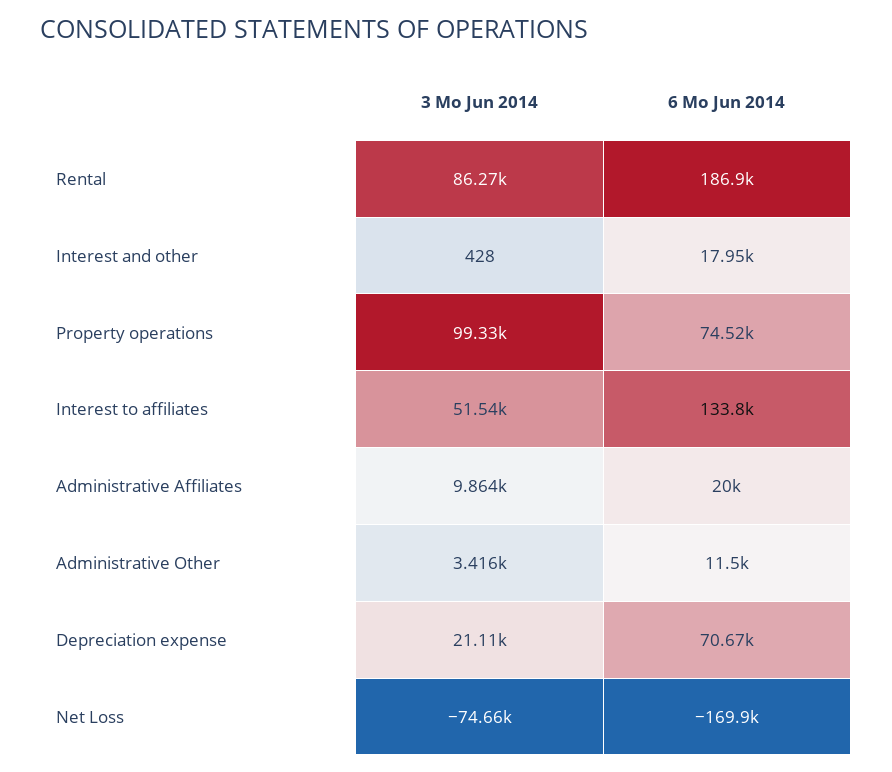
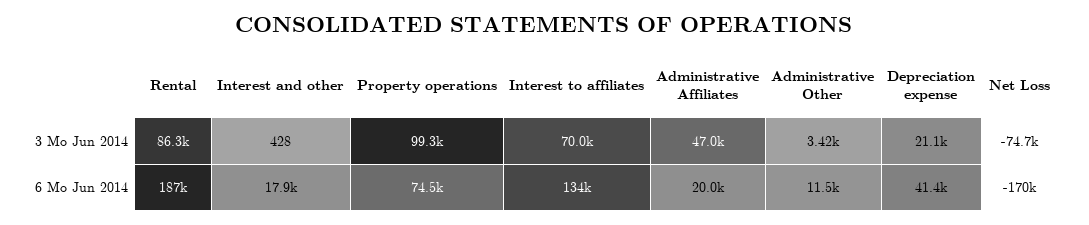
3 Mo Jun 2014, Interest to affiliates: 51540 -> 70000
3 Mo Jun 2014, Administrative Affiliates: 9864 -> 47000
6 Mo Jun 2014, Depreciation expense: 70670 -> 41400

